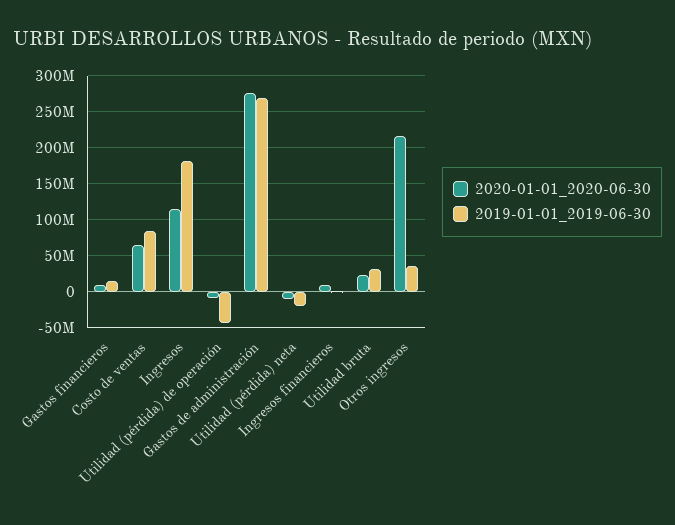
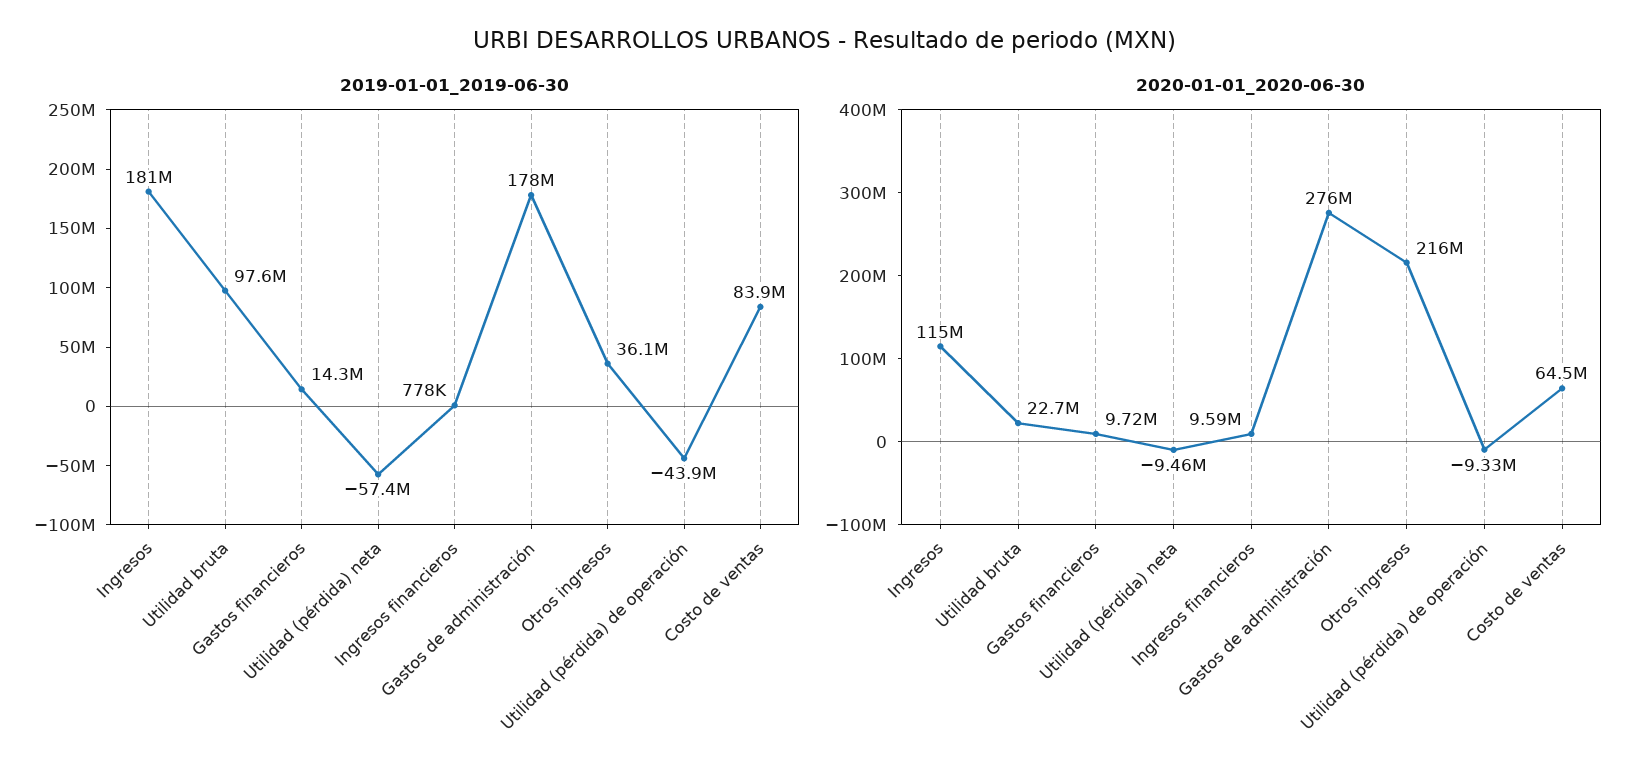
2019-01-01_2019-06-30, Gastos de administración: 270000000 -> 178000000
2019-01-01_2019-06-30, Utilidad (pérdida) neta: -20000000 -> -57400000
2019-01-01_2019-06-30, Utilidad bruta: 30000000 -> 97600000

